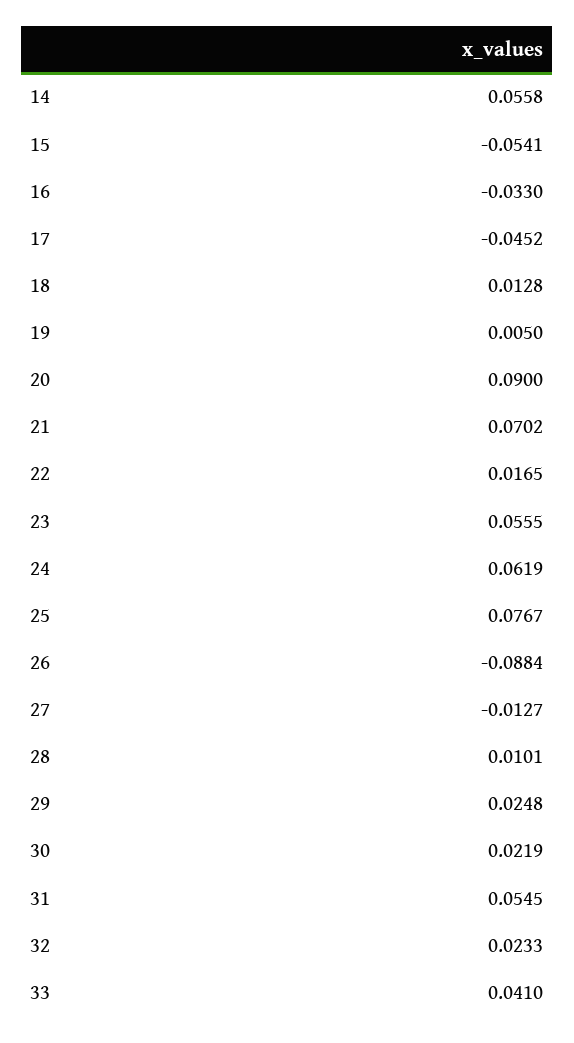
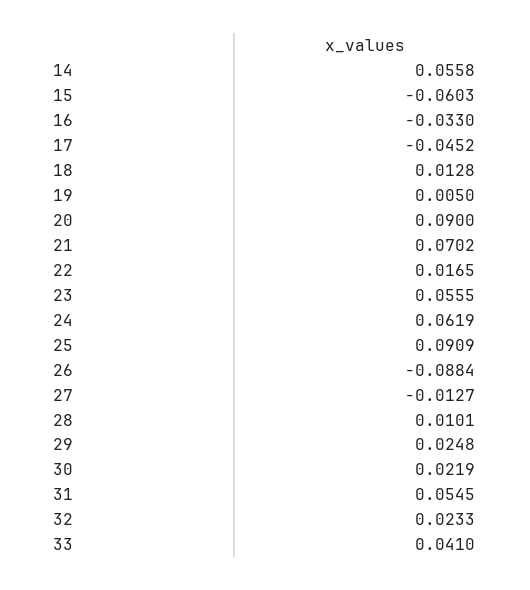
15: -0.0541 -> -0.0603
25: 0.0767 -> 0.0909

